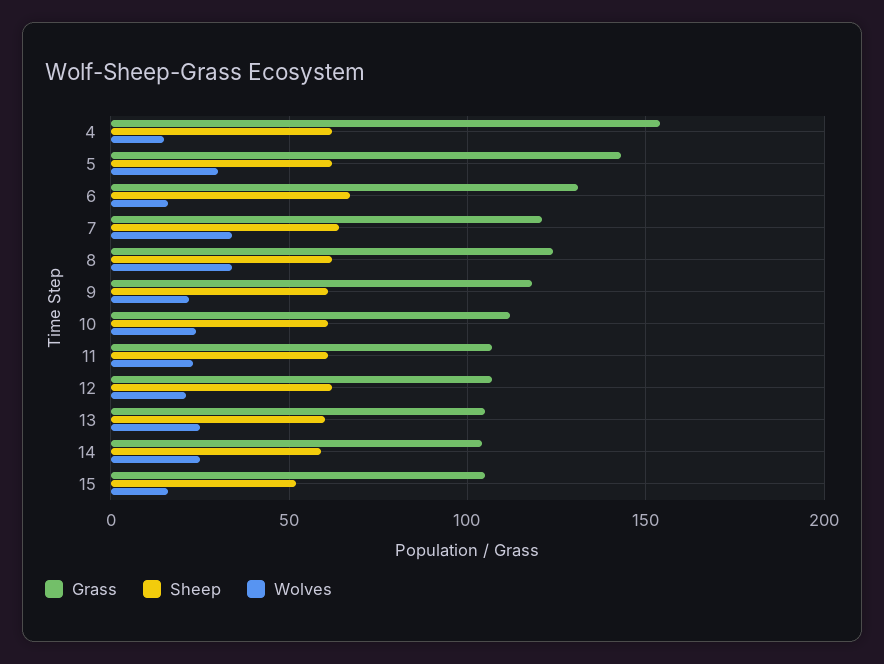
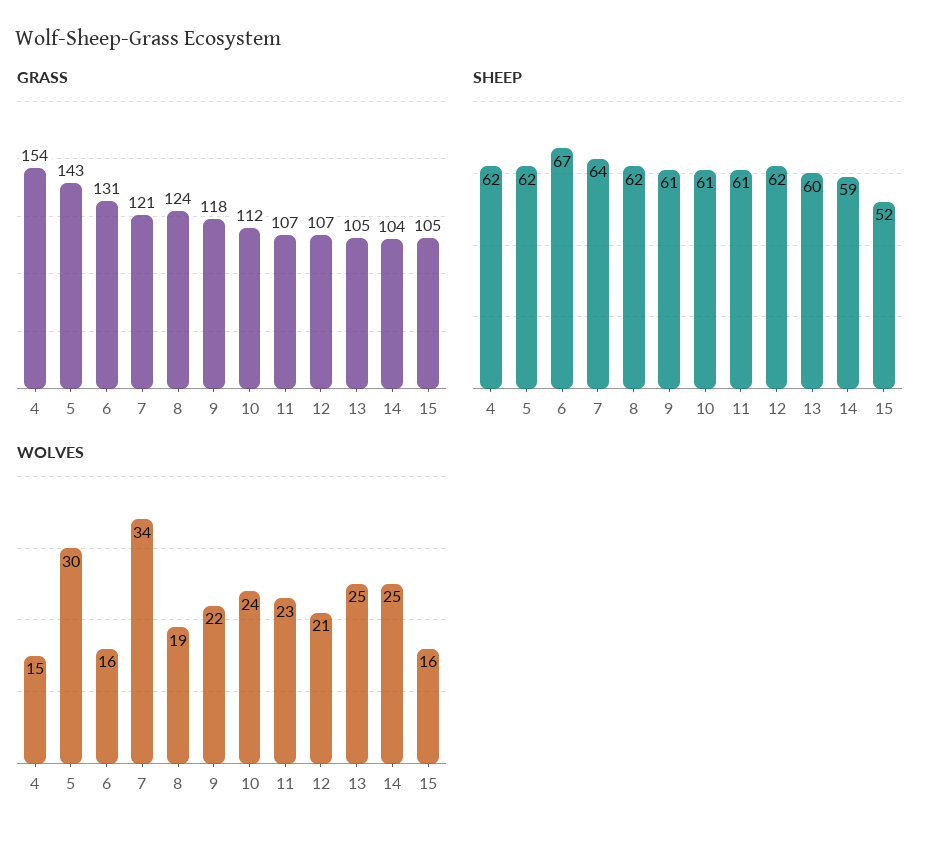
Wolves, 8: 35 -> 19

